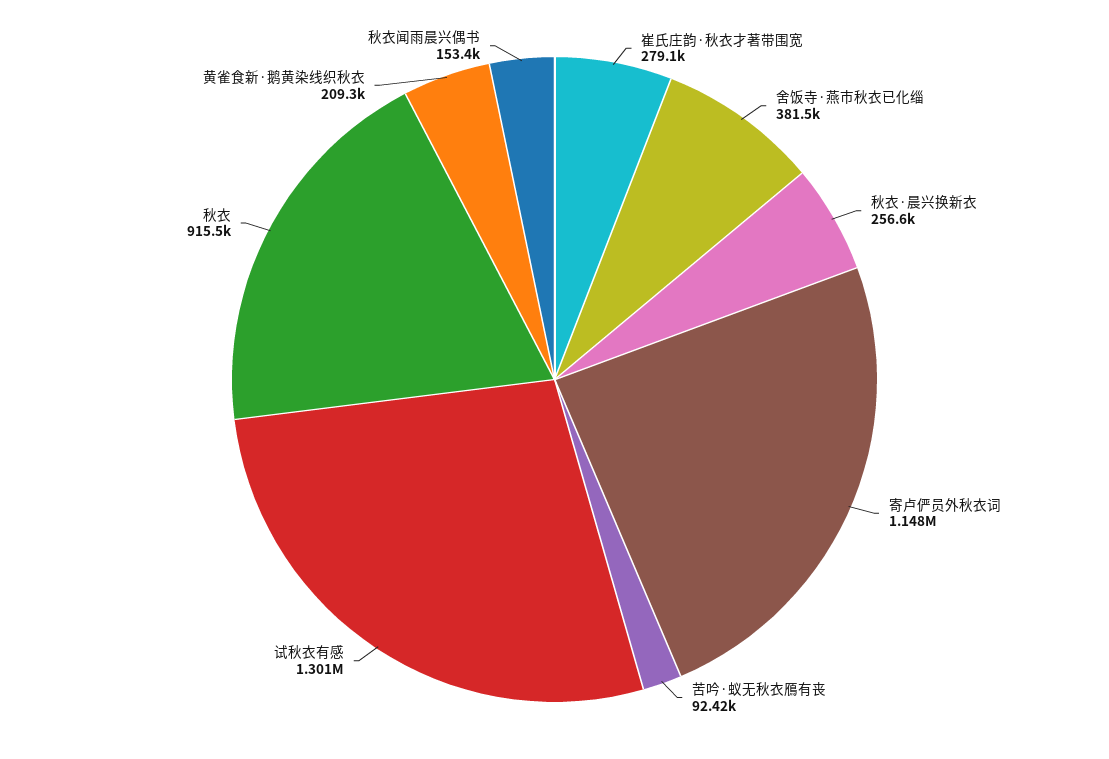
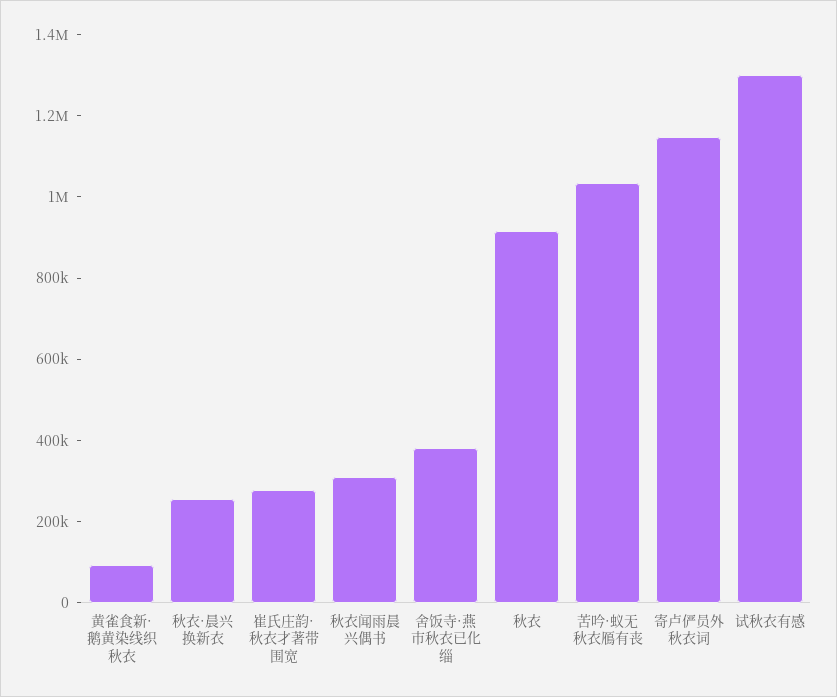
苦吟·蚁无秋衣鴈有丧: 92420 -> 1050000
黄雀食新·鹅黄染线织秋衣: 209300 -> 100000
秋衣闻雨晨兴偶书: 153400 -> 300000

